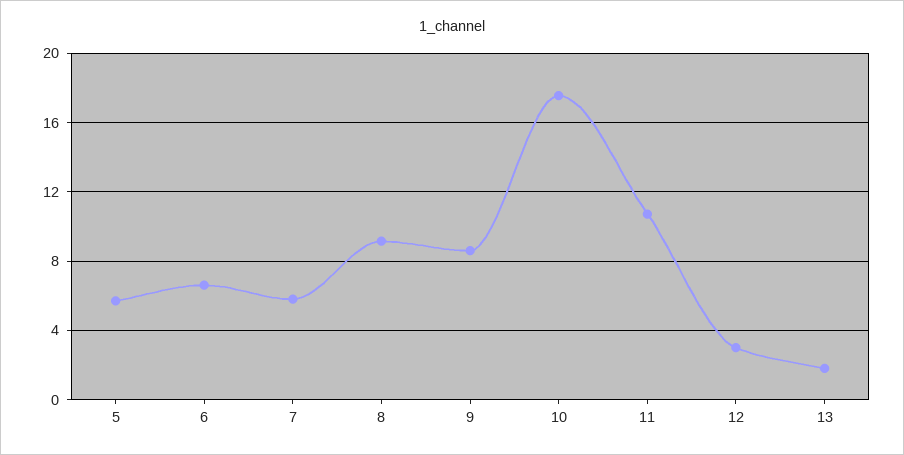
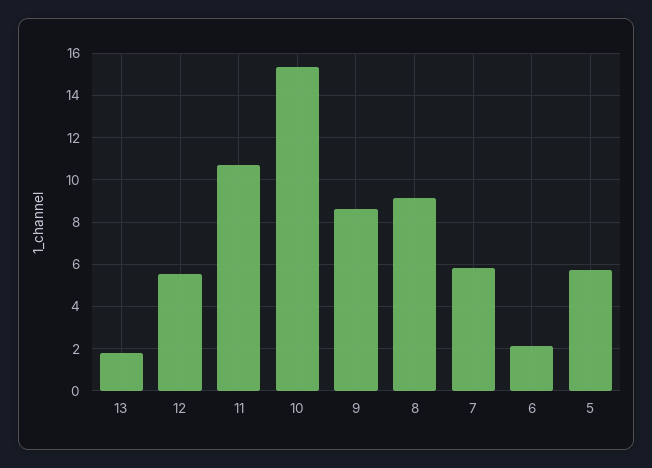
6: 6.5 -> 2
10: 17.5 -> 15.5
12: 3 -> 5.5

